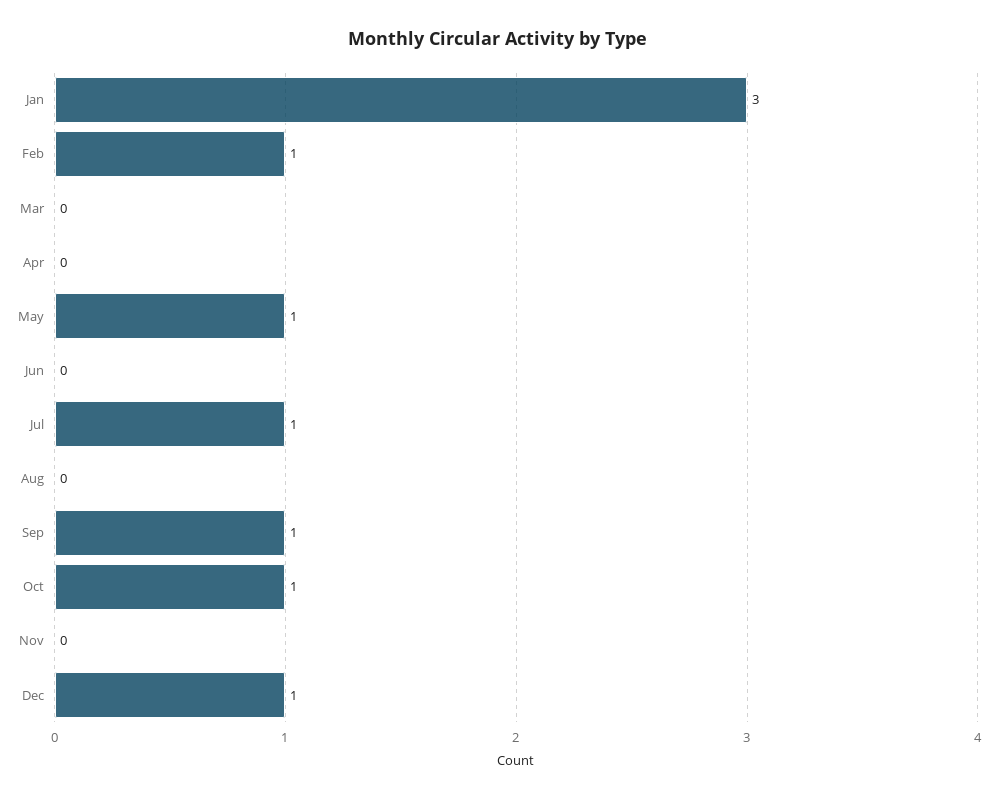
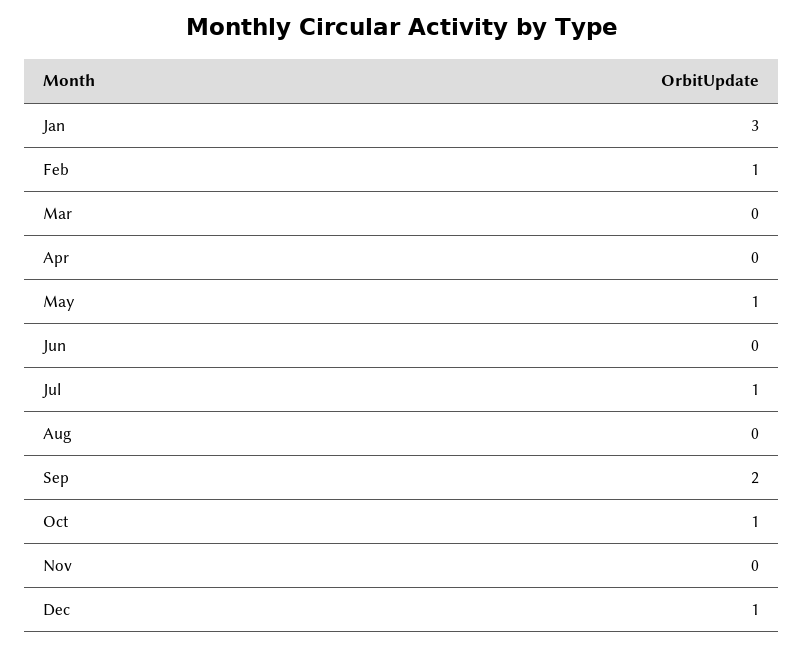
Sep: 1 -> 2

